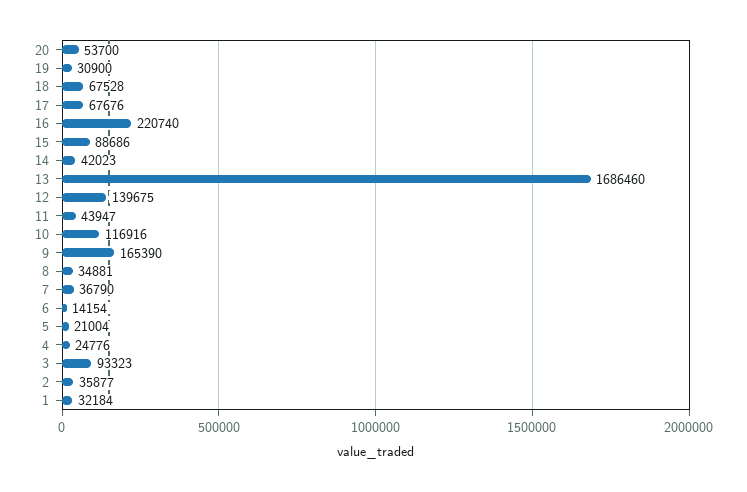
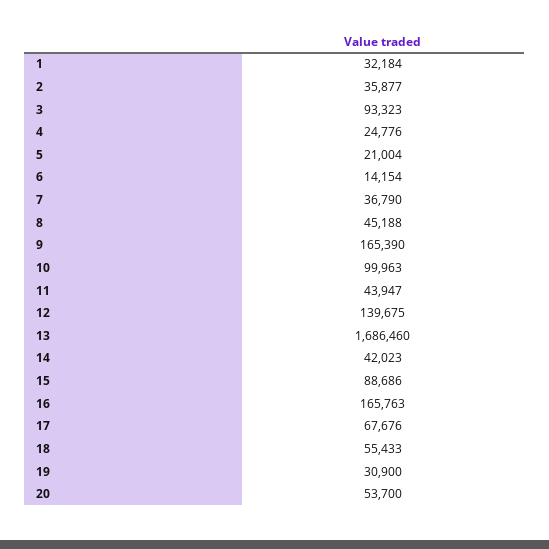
18: 67528 -> 55433
16: 220740 -> 165763
10: 116916 -> 99963
8: 34881 -> 45188

